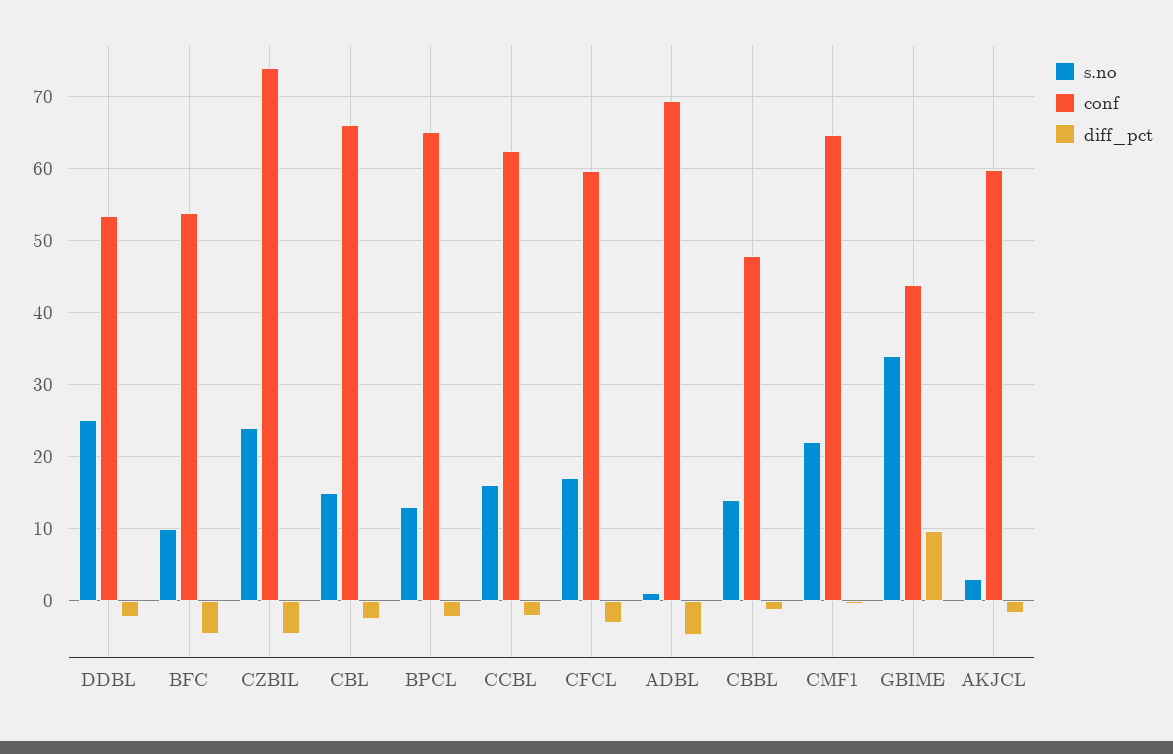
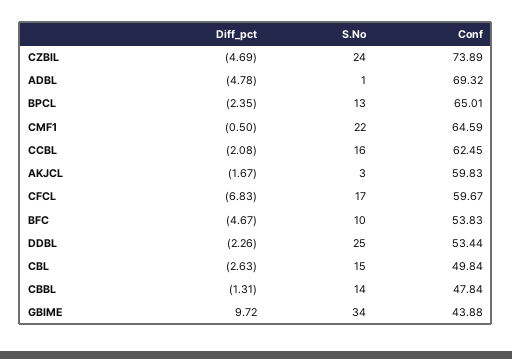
conf, CBL: 66 -> 49.84
diff_pct, CFCL: -3 -> -6.83

